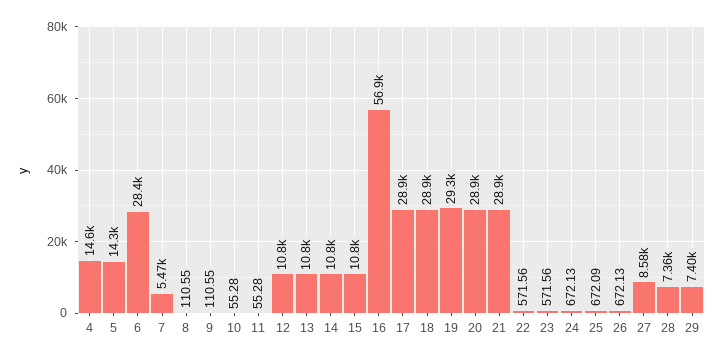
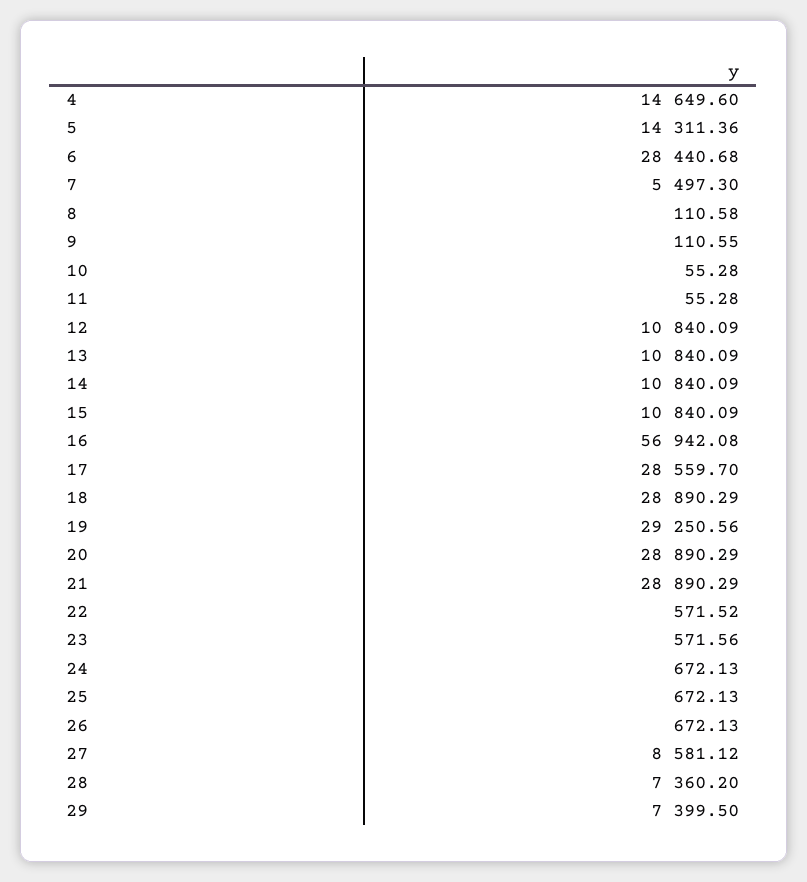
7: 5470 -> 5497.3
8: 110.55 -> 110.58
17: 28900 -> 28559.7
22: 571.56 -> 571.52
25: 672.09 -> 672.13

